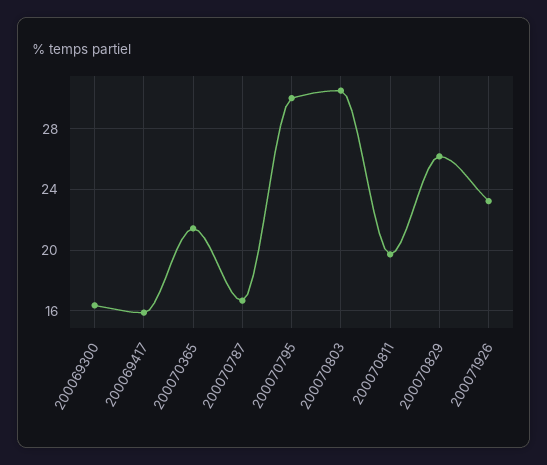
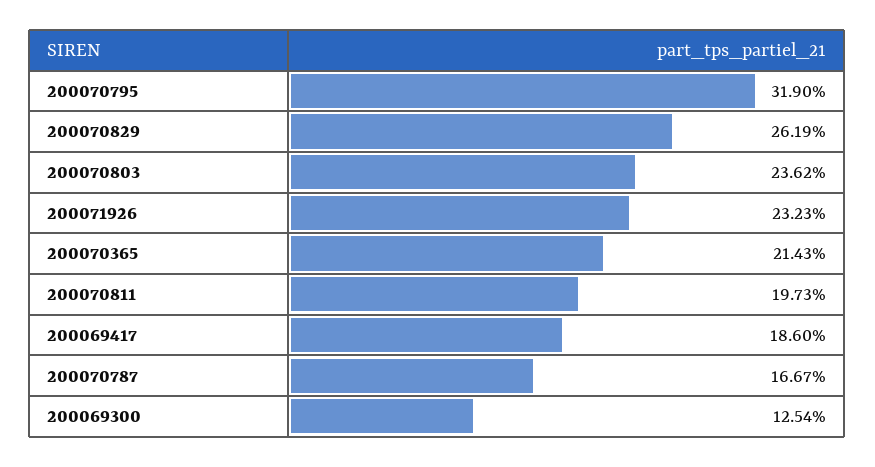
200069300: 16.5 -> 12.54
200069417: 16 -> 18.6
200070795: 30 -> 31.9
200070803: 30.5 -> 23.62

